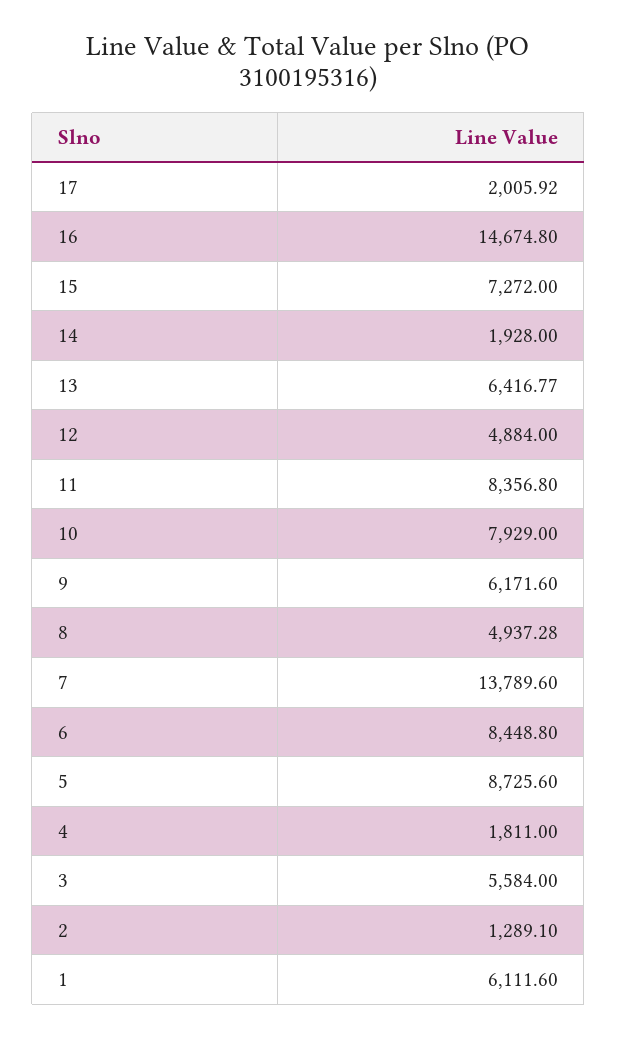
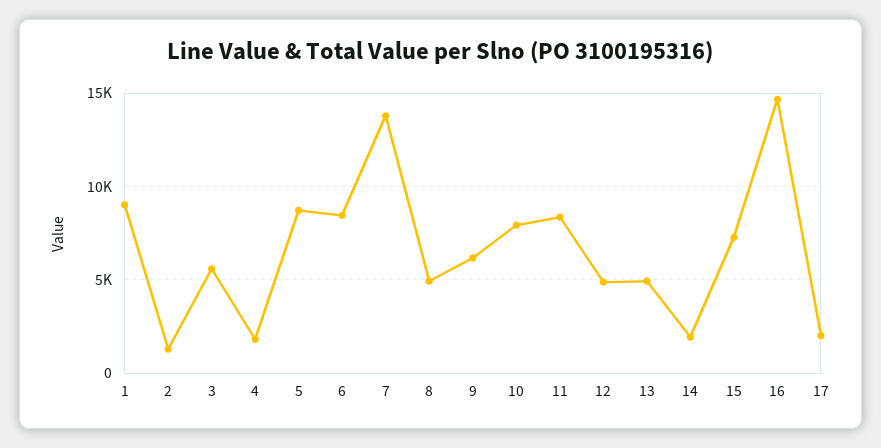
13: 6416.77 -> 5000
1: 6111.6 -> 9000

